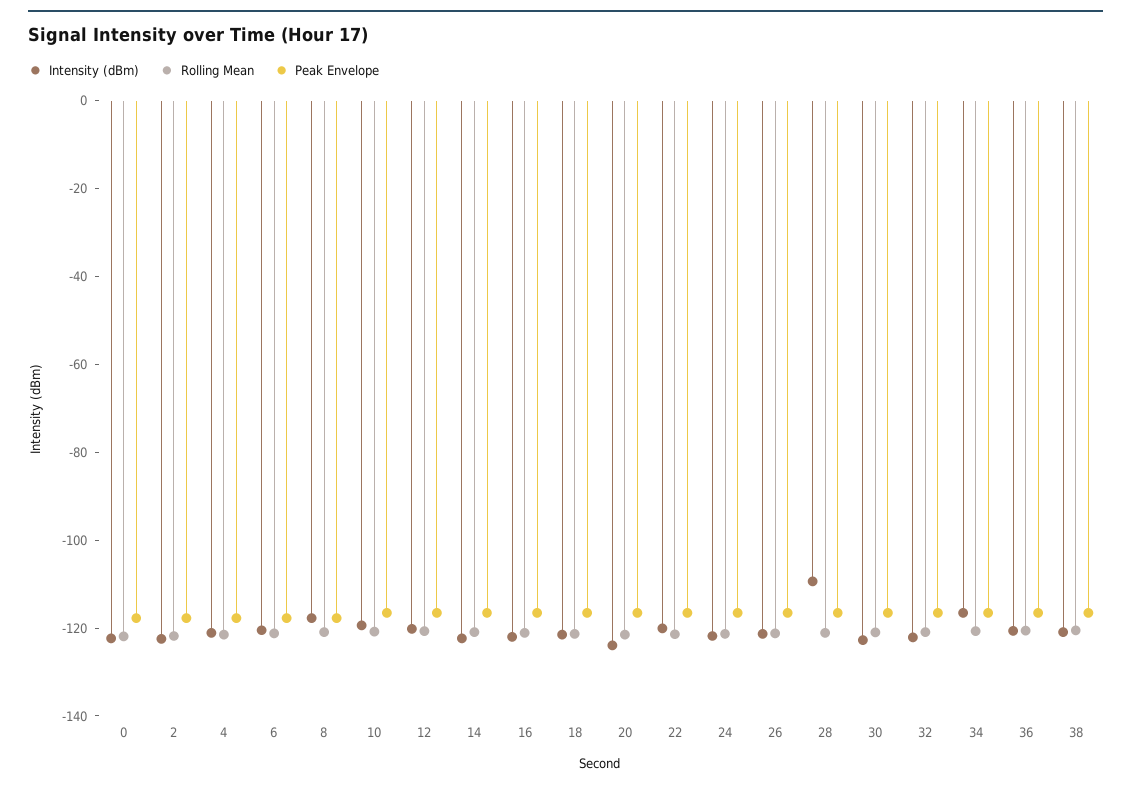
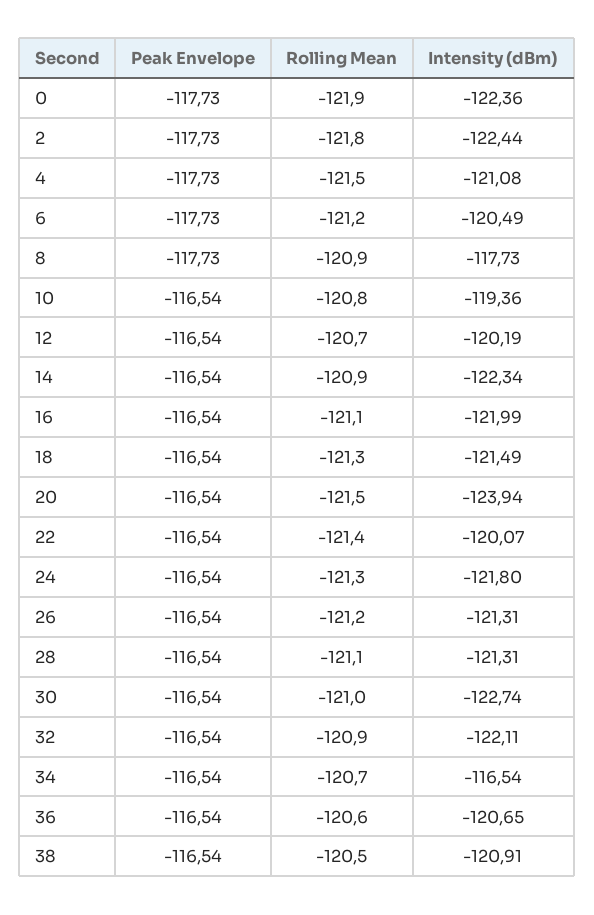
Intensity (dBm), 28: -110 -> -121.31

